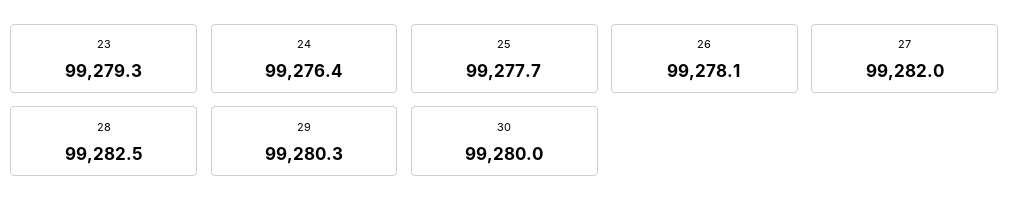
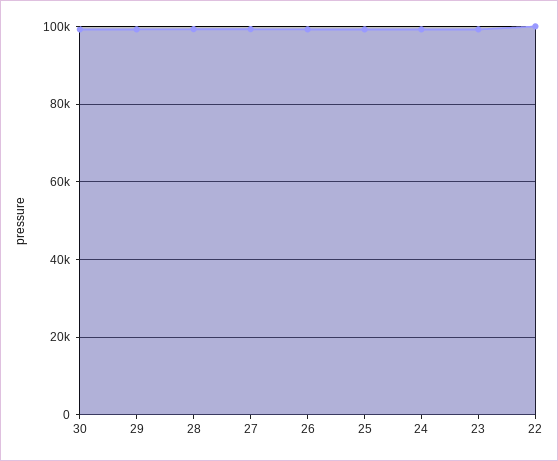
22: none -> 100000

